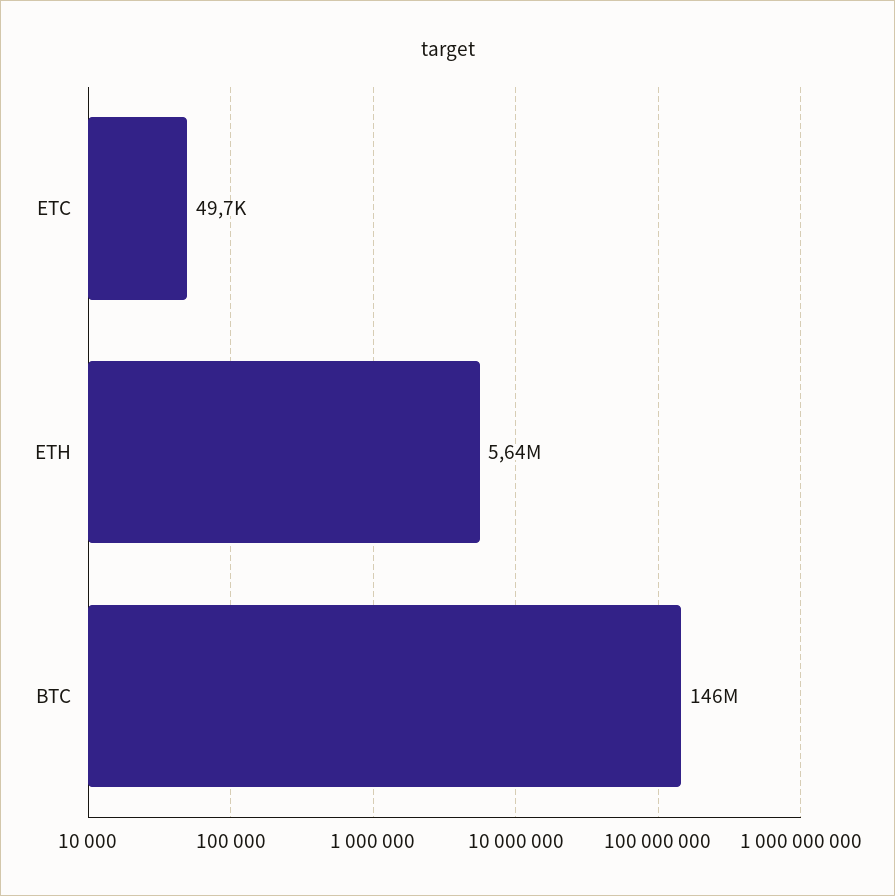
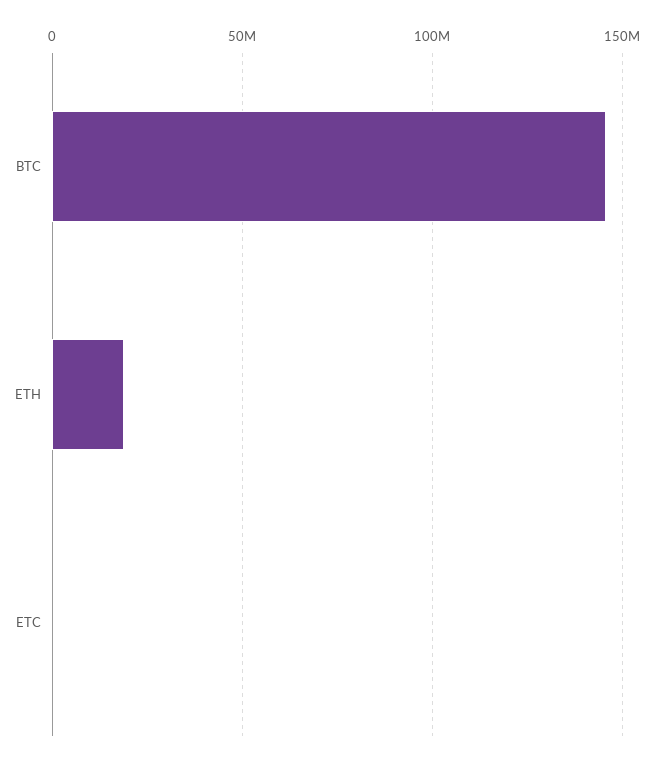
ETH: 5640000 -> 20000000

